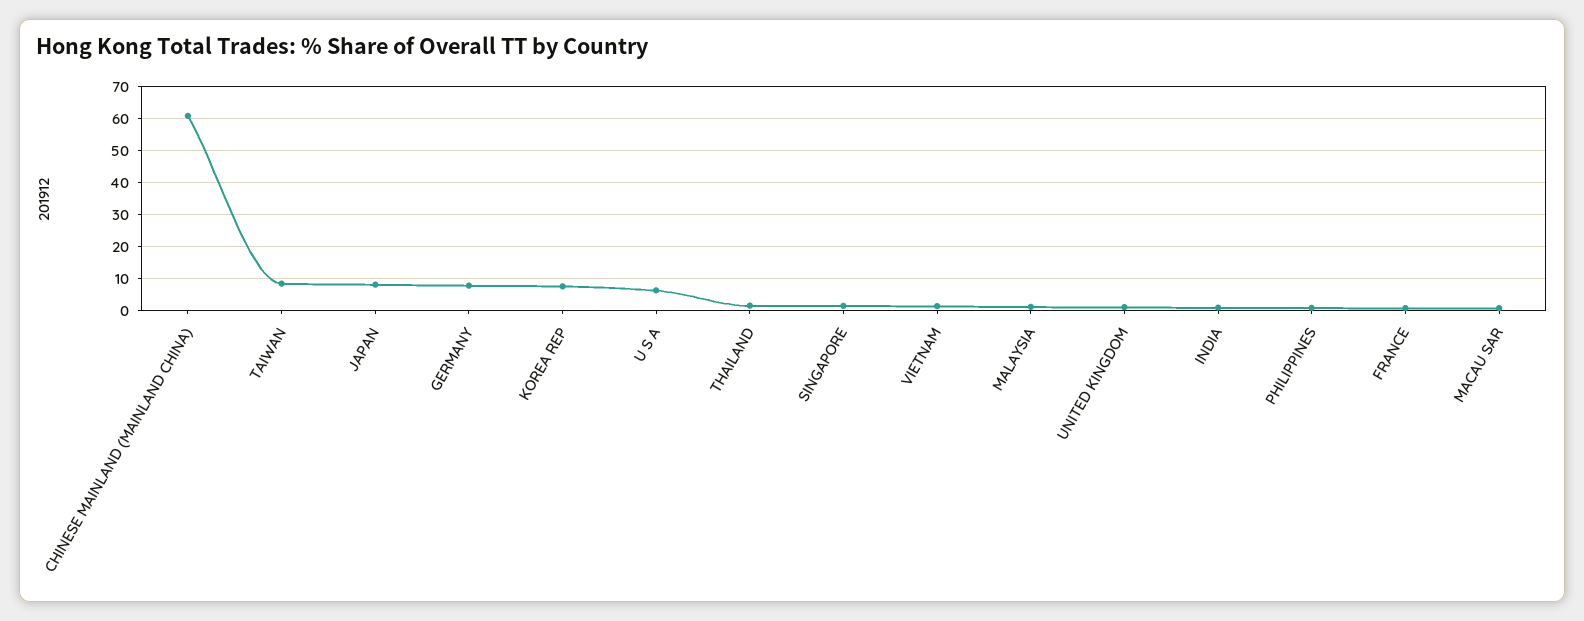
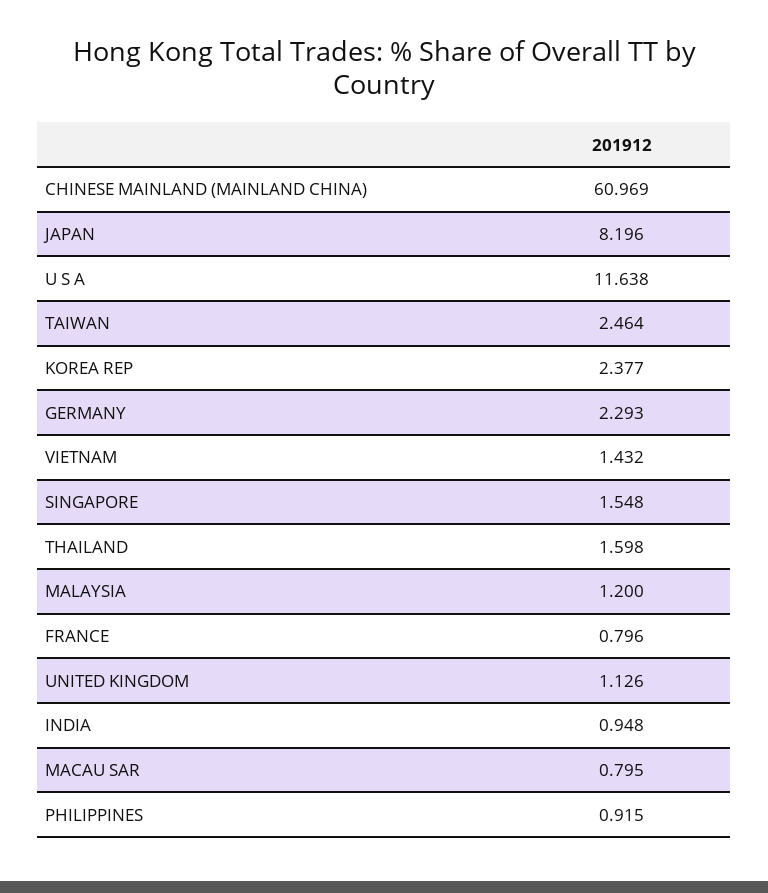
TAIWAN: 8 -> 2.464
GERMANY: 8 -> 2.293
KOREA REP: 8 -> 2.377
U S A: 6 -> 11.638

